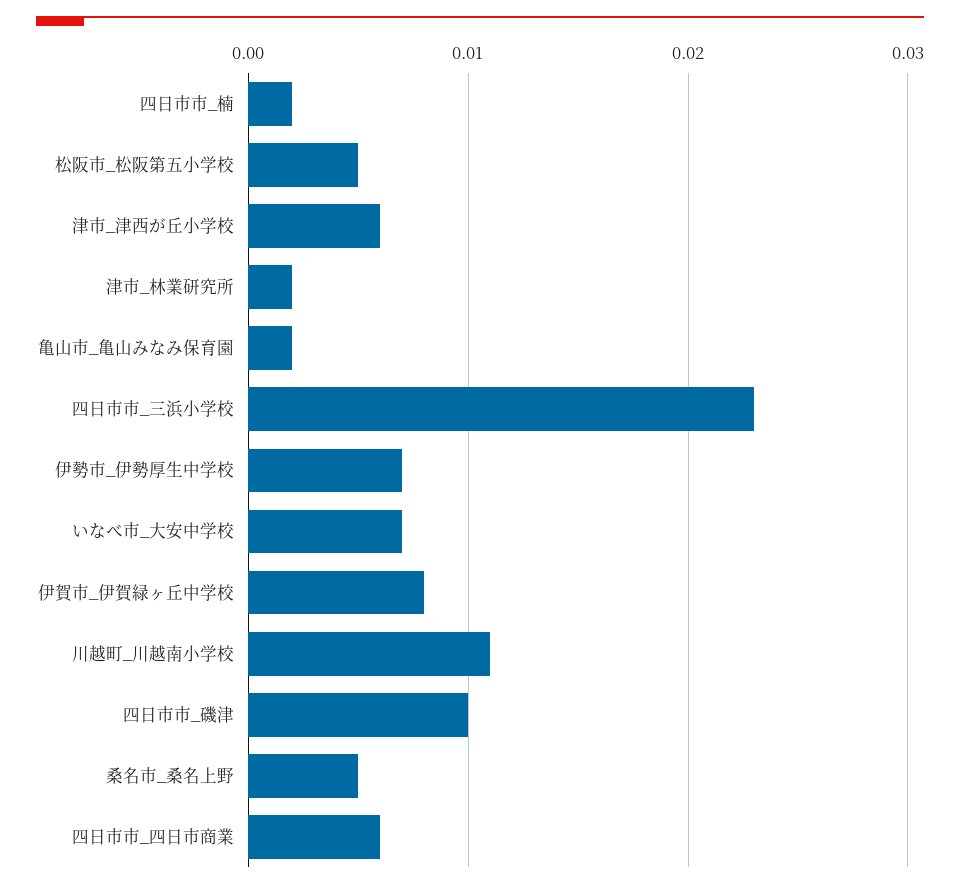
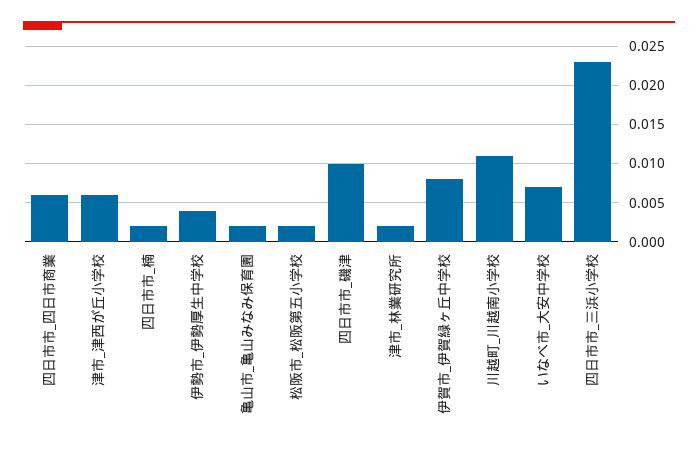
松阪市_松阪第五小学校: 0.005 -> 0.002
伊勢市_伊勢厚生中学校: 0.007 -> 0.004
桑名市_桑名上野: 0.005 -> none

